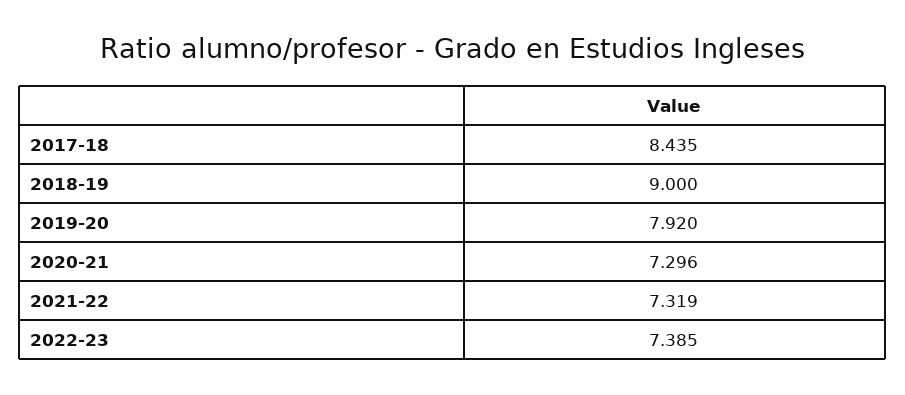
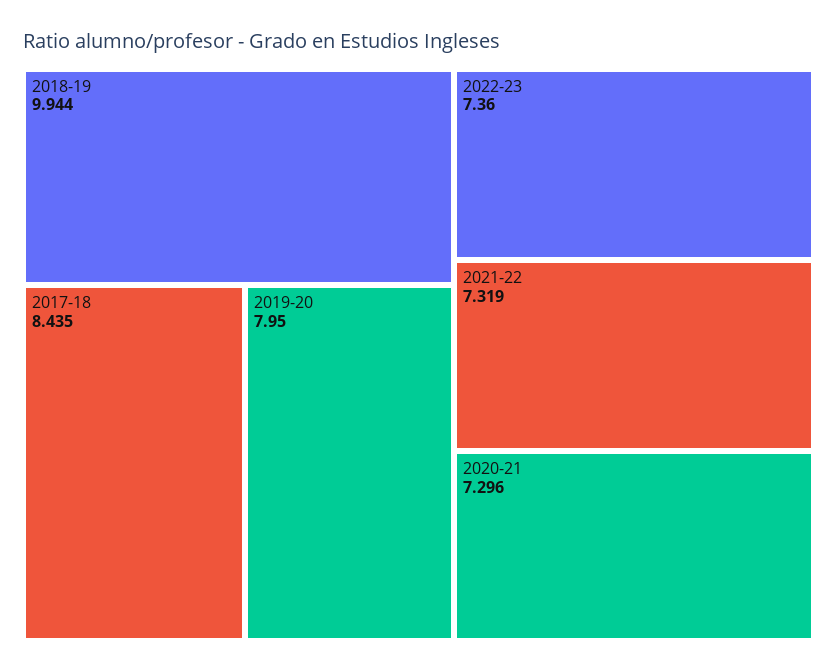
2018-19: 9 -> 9.944
2019-20: 7.92 -> 7.95
2022-23: 7.385 -> 7.36

